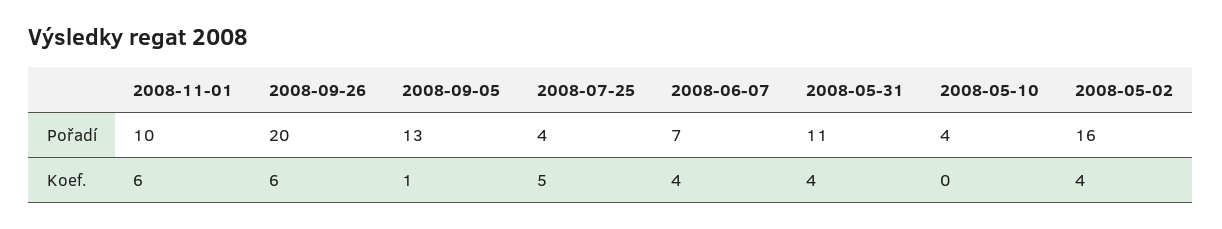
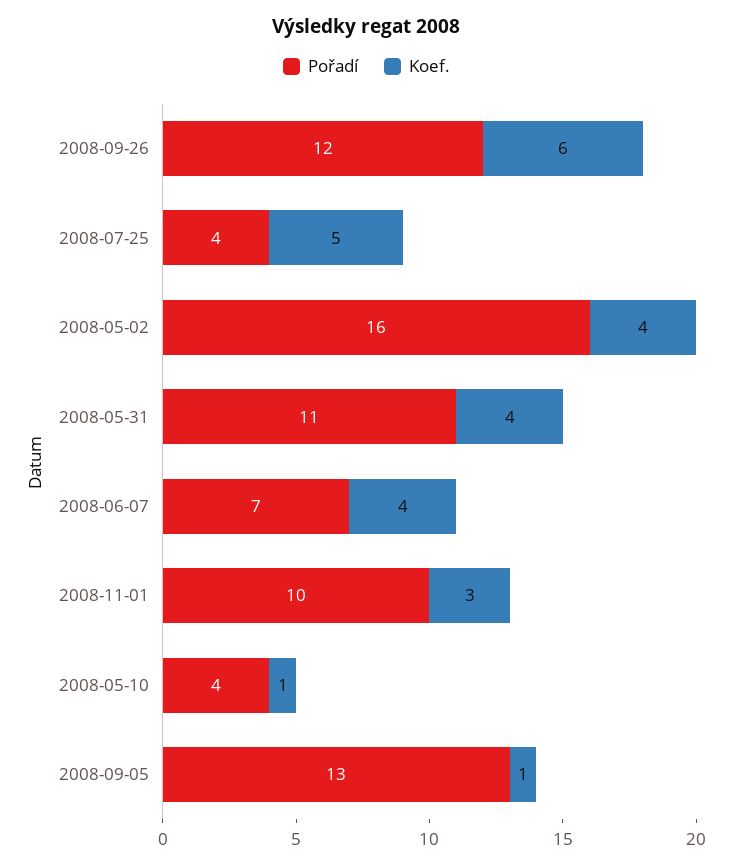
Pořadí, 2008-09-26: 20 -> 12
Koef., 2008-11-01: 6 -> 3
Koef., 2008-05-10: 0 -> 1

